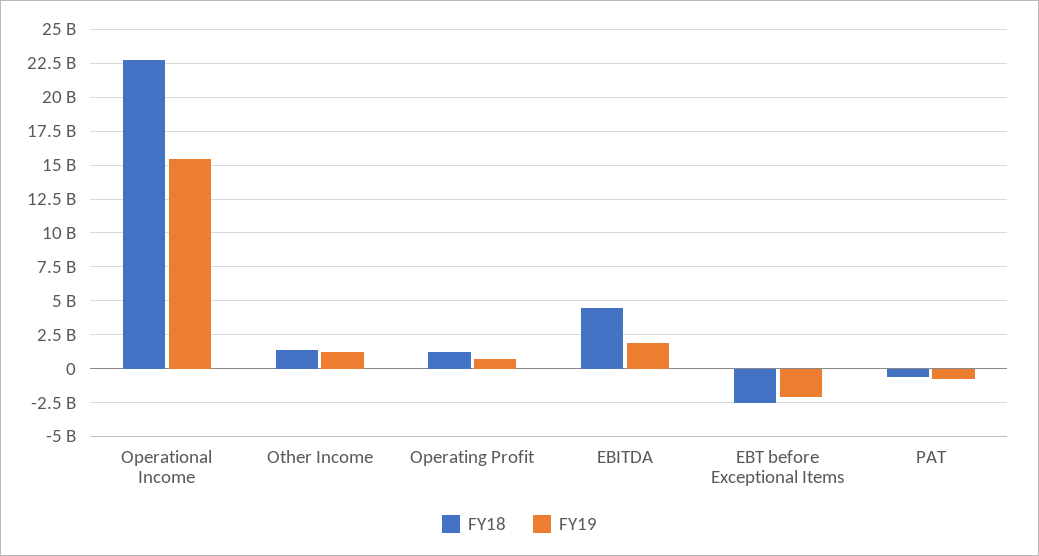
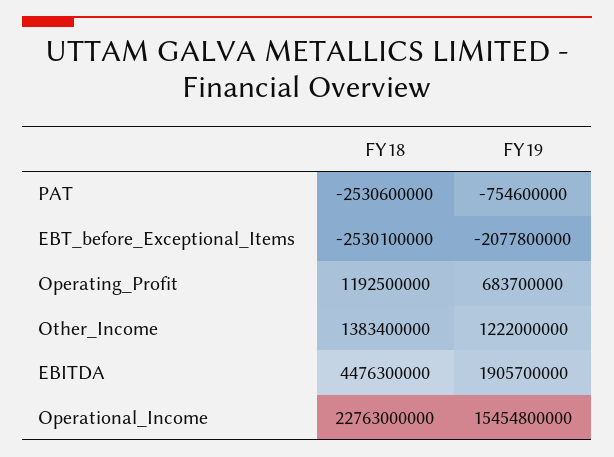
FY18, PAT: -500000000 -> -2530600000

